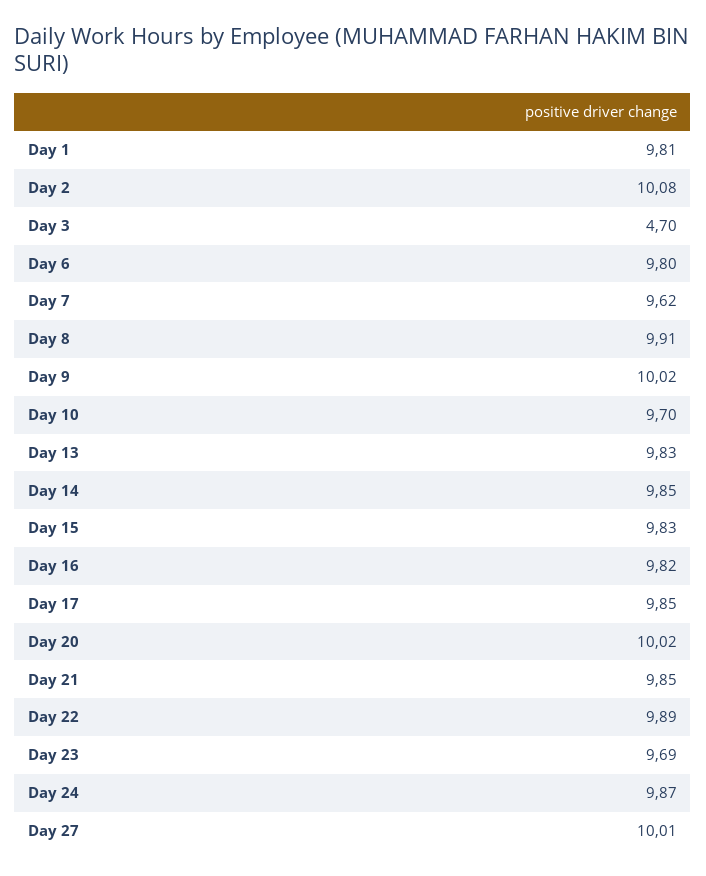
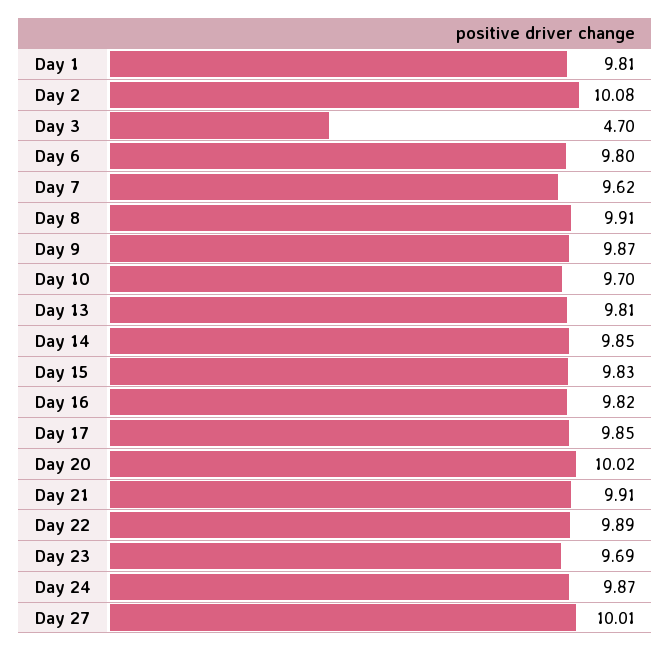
Day 9: 10.02 -> 9.87
Day 13: 9.83 -> 9.81
Day 21: 9.85 -> 9.91

